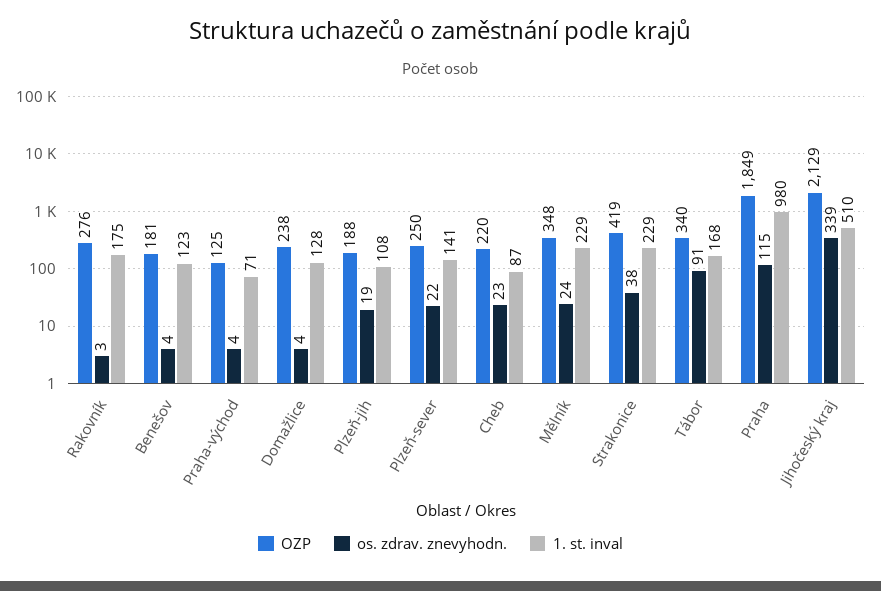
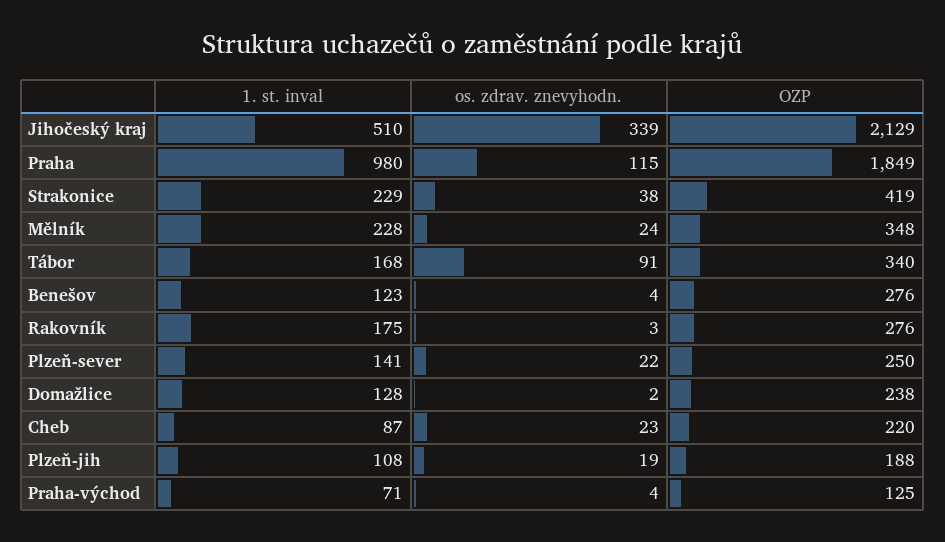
OZP, Benešov: 181 -> 276
os. zdrav. znevyhodn., Domažlice: 4 -> 2
1. st. inval, Mělník: 229 -> 228

